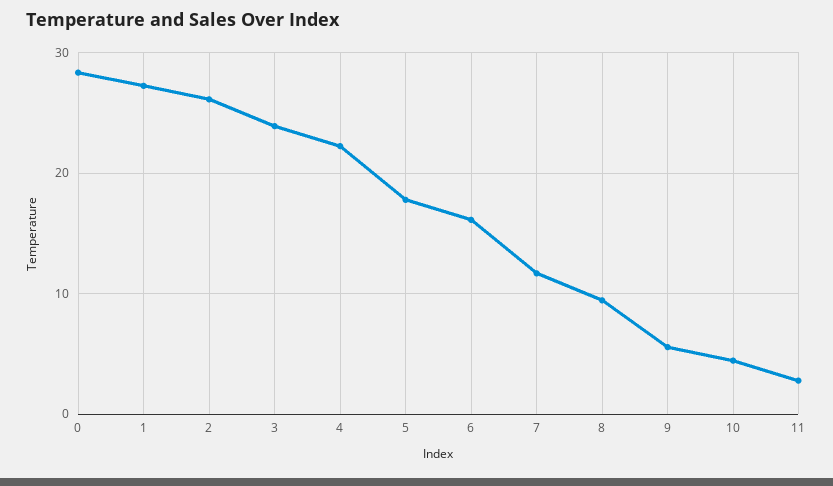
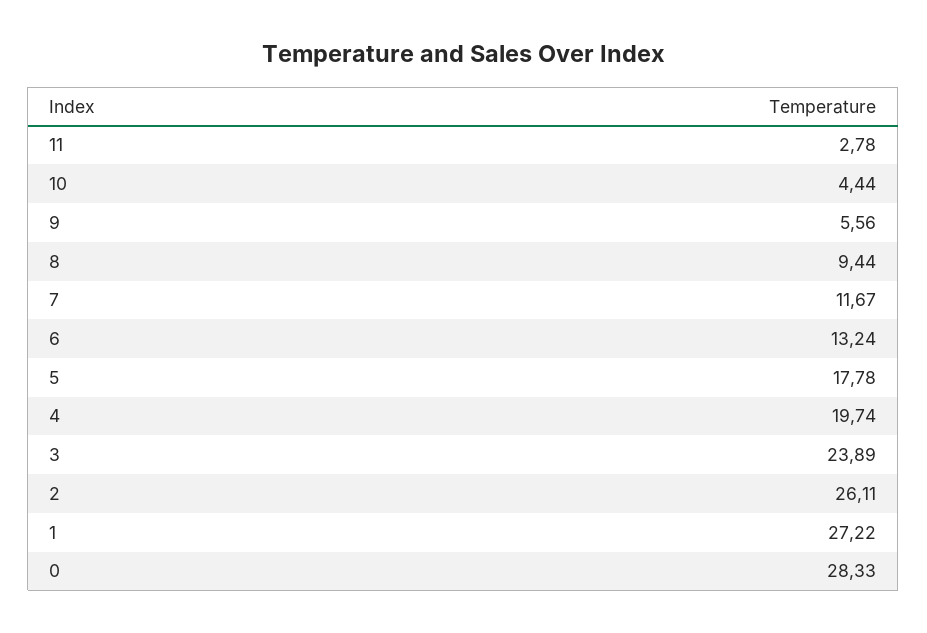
4: 22 -> 19.74
6: 16 -> 13.24

